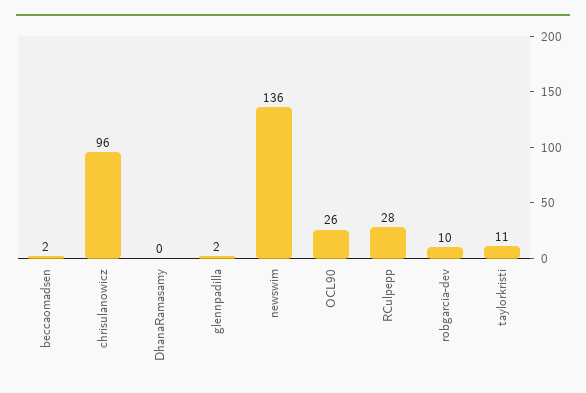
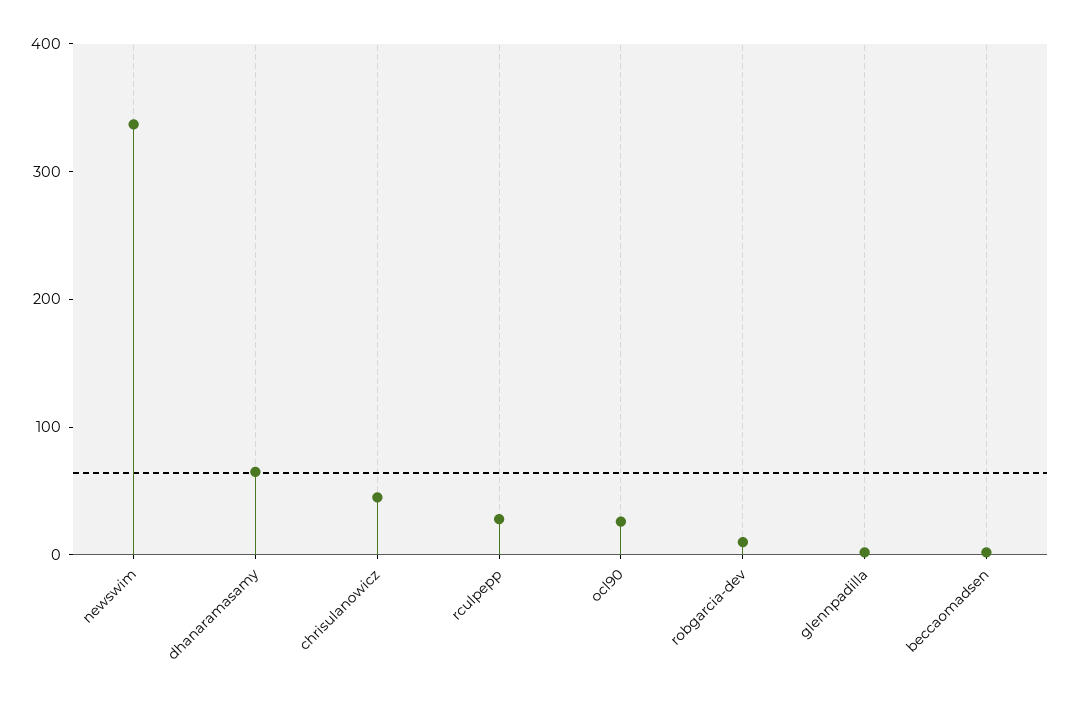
chrisulanowicz: 96 -> 40
DhanaRamasamy: 0 -> 60
newswim: 136 -> 340
taylorkristi: 11 -> none

